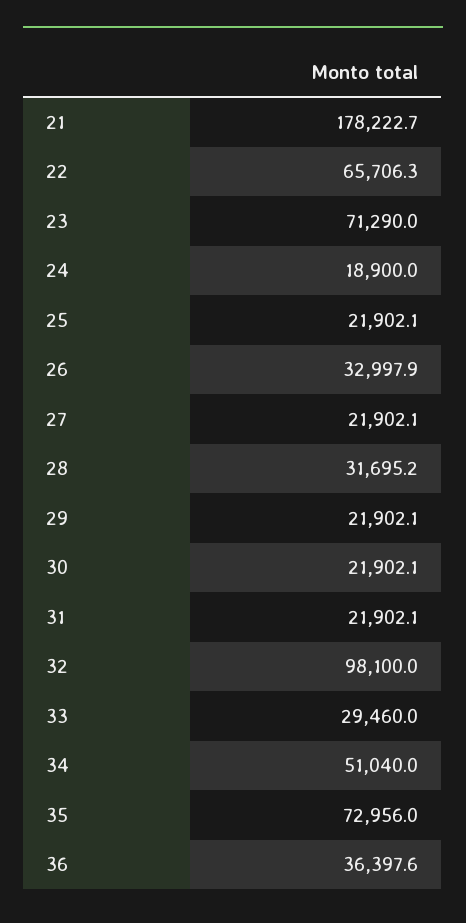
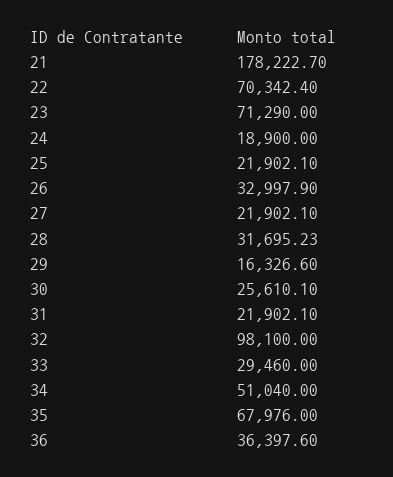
22: 65706.3 -> 70342.4
29: 21902.1 -> 16326.6
30: 21902.1 -> 25610.1
35: 72956 -> 67976

